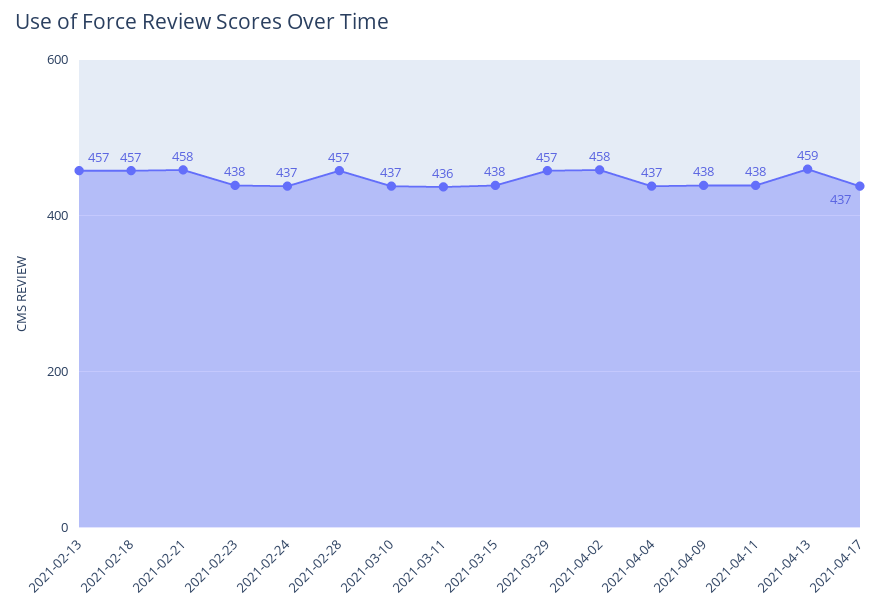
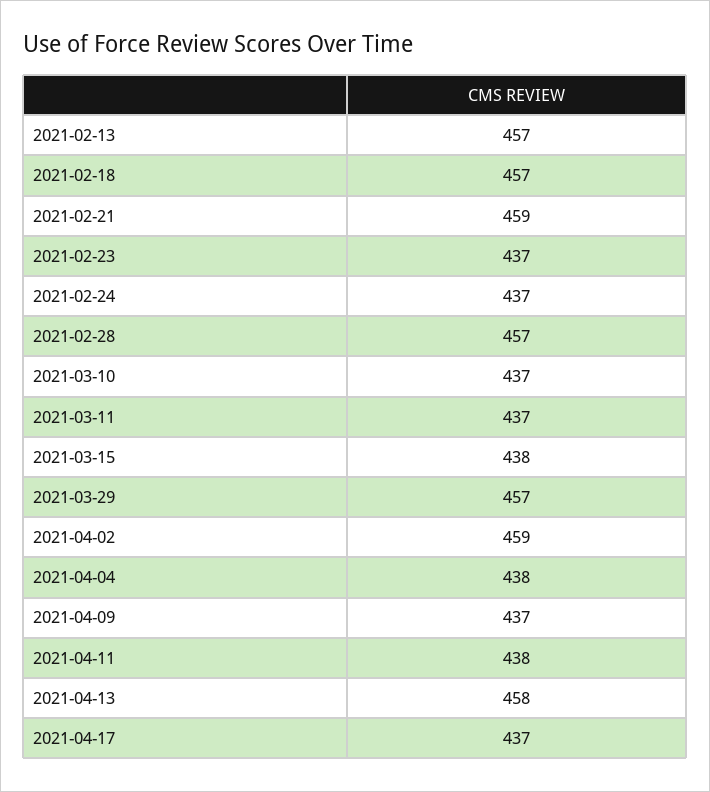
2021-02-21: 458 -> 459
2021-02-23: 438 -> 437
2021-03-11: 436 -> 437
2021-04-02: 458 -> 459
2021-04-04: 437 -> 438
2021-04-09: 438 -> 437
2021-04-13: 459 -> 458

